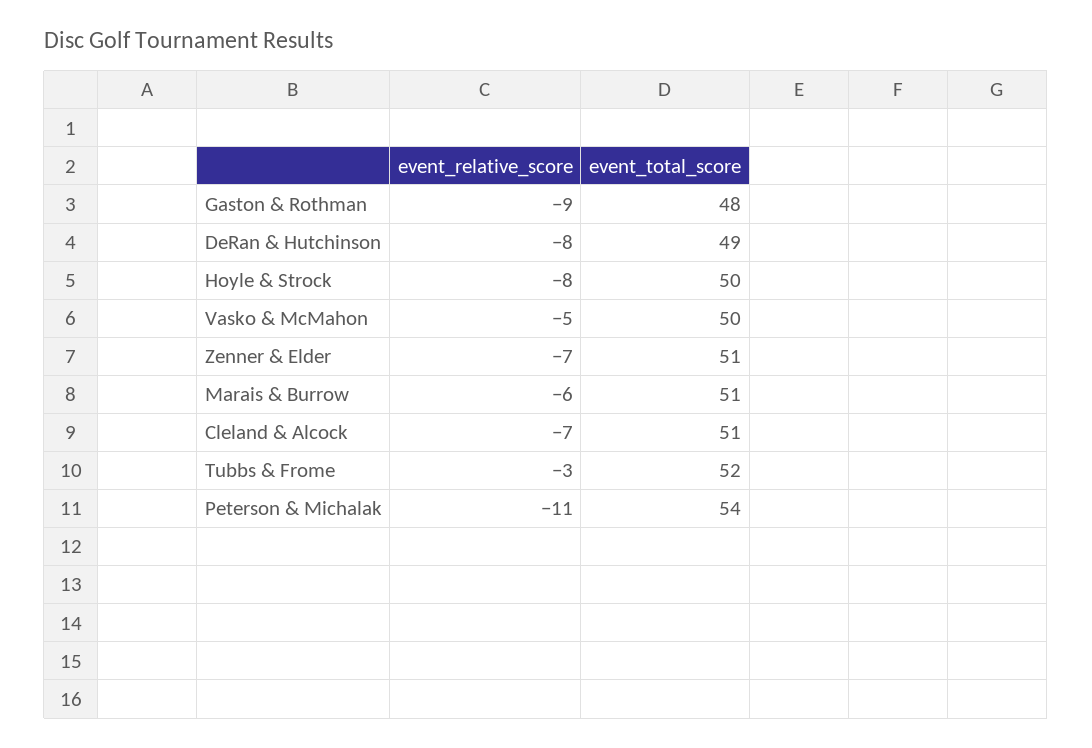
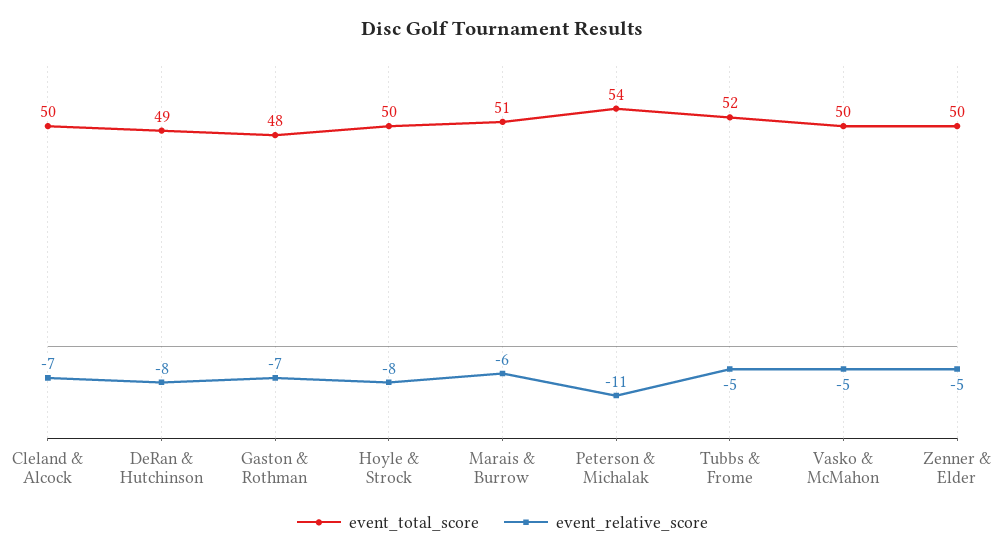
event_relative_score, Gaston & Rothman: -9 -> -7
event_relative_score, Zenner & Elder: -7 -> -5
event_total_score, Zenner & Elder: 51 -> 50
event_total_score, Cleland & Alcock: 51 -> 50
event_relative_score, Tubbs & Frome: -3 -> -5

